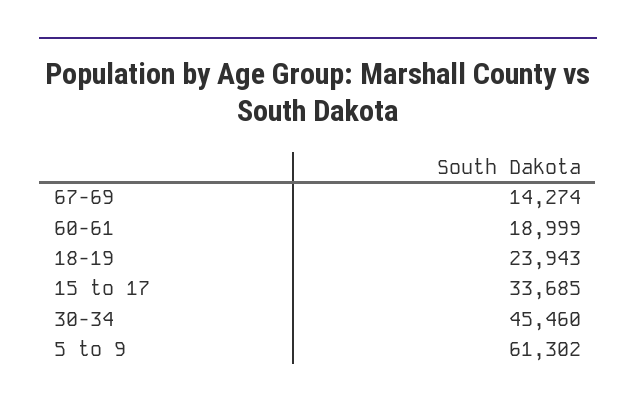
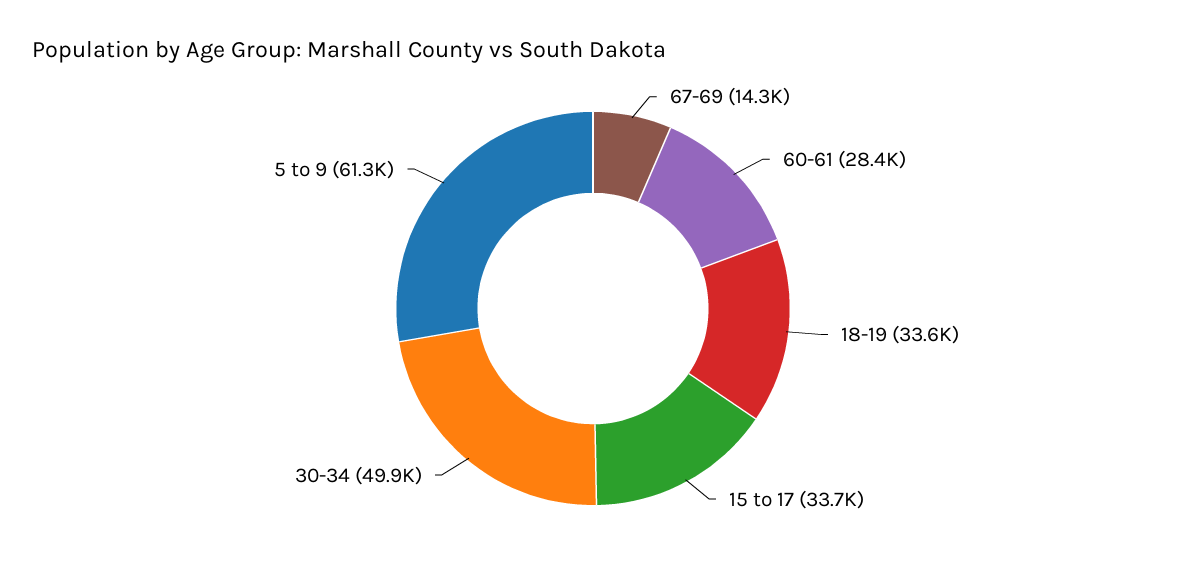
60-61: 18999 -> 28400
18-19: 23943 -> 33600
30-34: 45460 -> 49900

